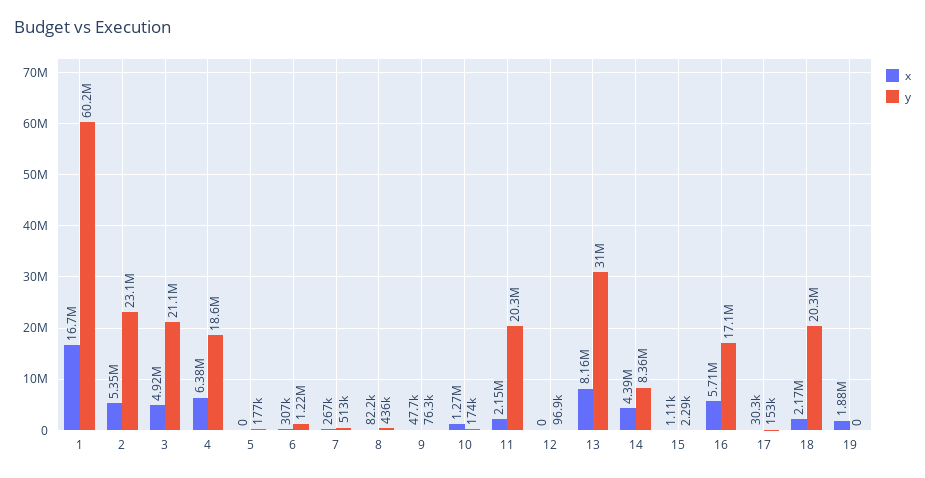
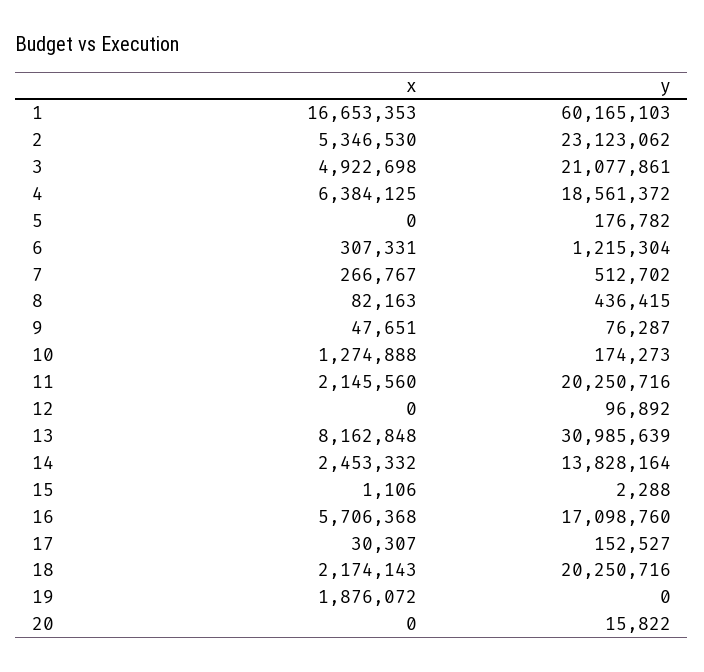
x, 14: 4390000 -> 2453332
y, 14: 8360000 -> 13828164
x, 20: none -> 0
y, 20: none -> 15822

